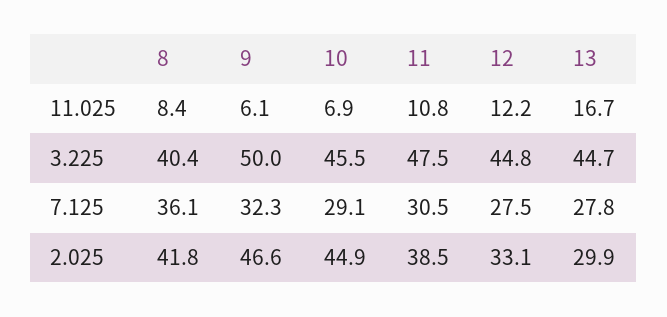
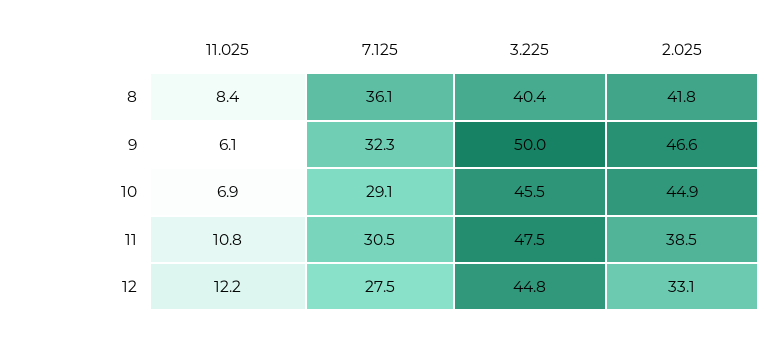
13, 11.025: 16.7 -> none
13, 3.225: 44.7 -> none
13, 7.125: 27.8 -> none
13, 2.025: 29.9 -> none

